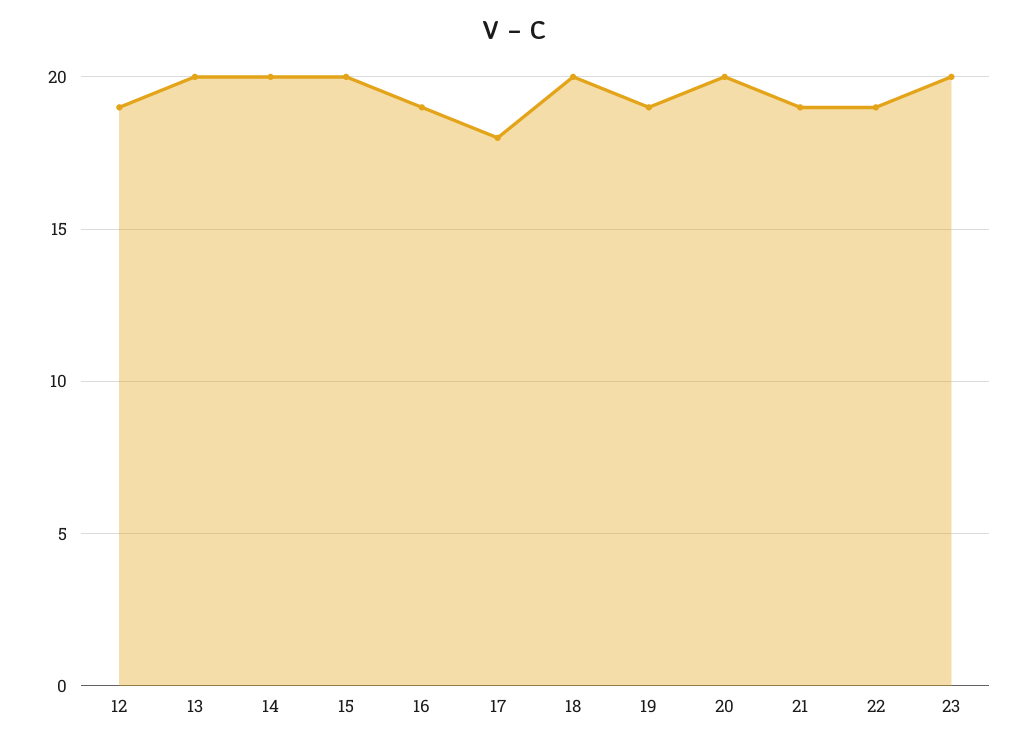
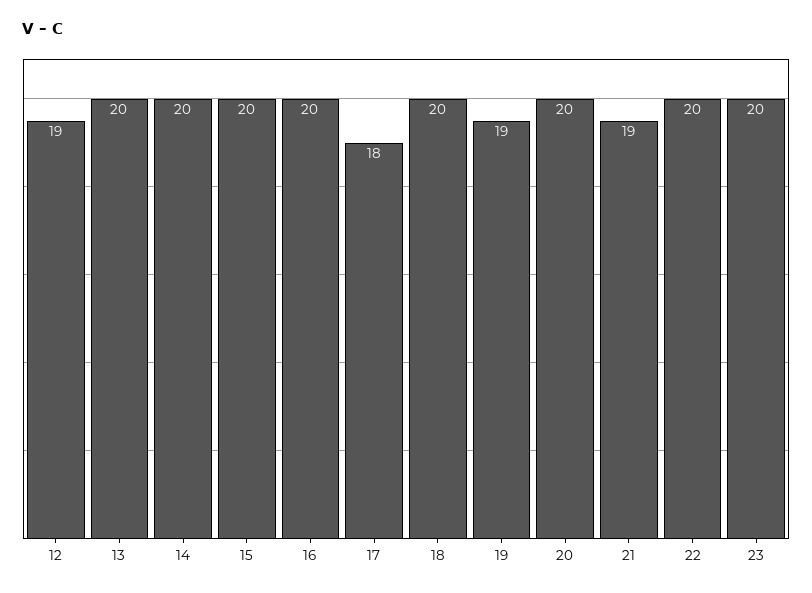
16: 19 -> 20
22: 19 -> 20

